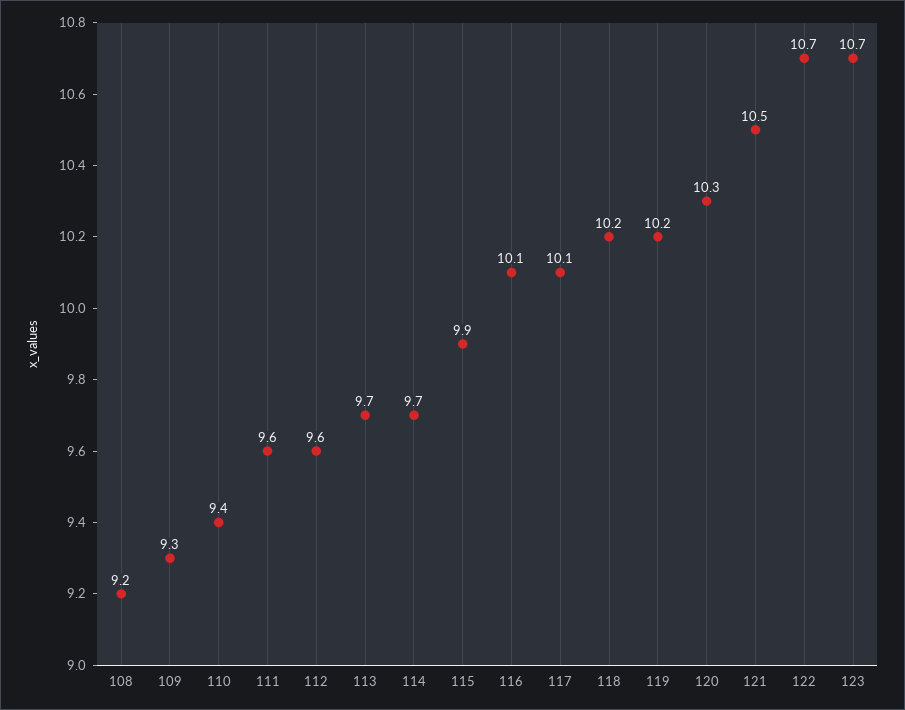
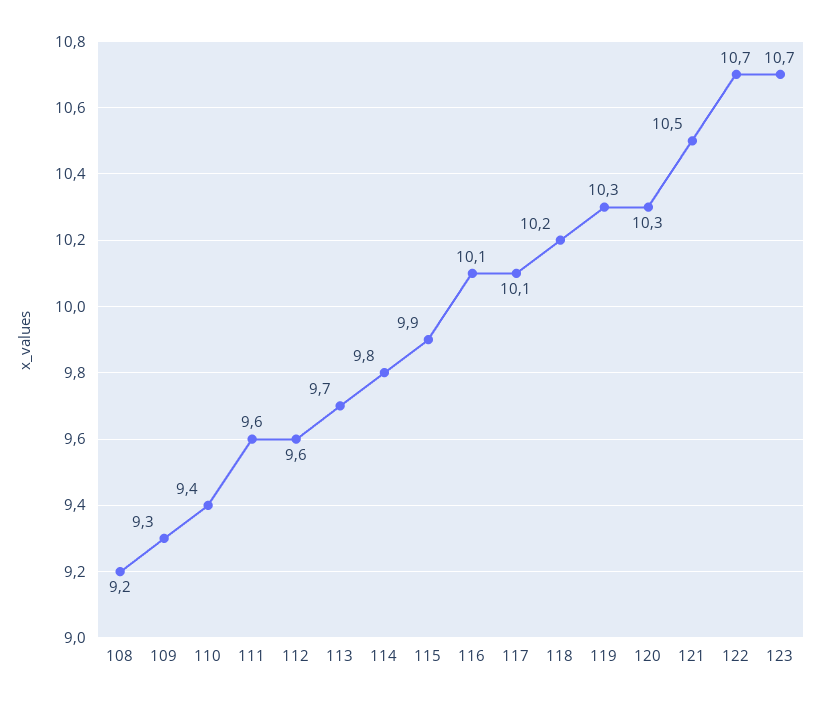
114: 9.7 -> 9.8
119: 10.2 -> 10.3

